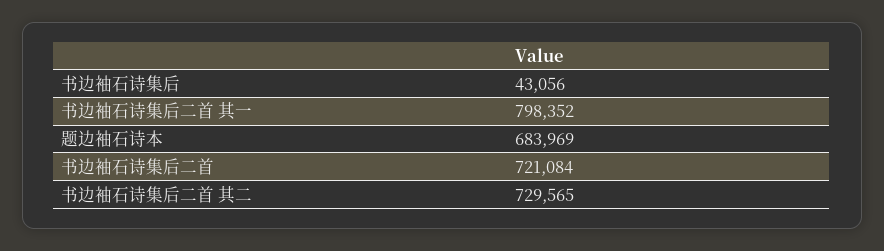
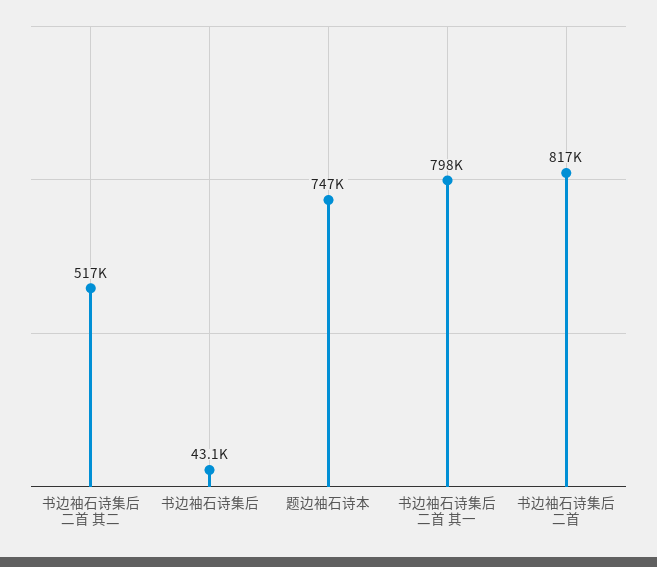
题边袖石诗本: 683969 -> 747000
书边袖石诗集后二首: 721084 -> 817000
书边袖石诗集后二首 其二: 729565 -> 517000

